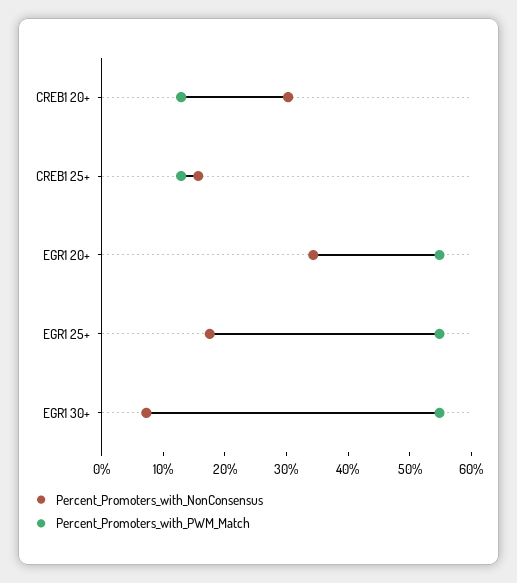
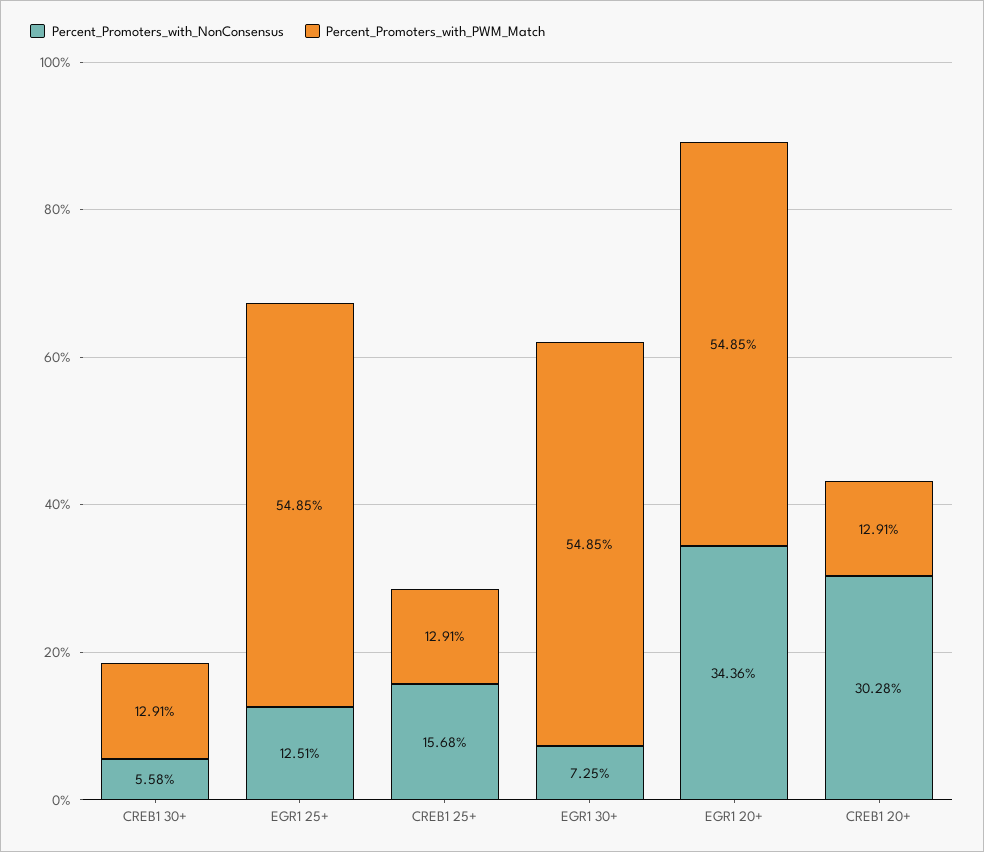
Percent_Promoters_with_NonConsensus, EGR1 25+: 18 -> 12.51
Percent_Promoters_with_NonConsensus, CREB1 30+: none -> 5.58
Percent_Promoters_with_PWM_Match, CREB1 30+: none -> 12.91

